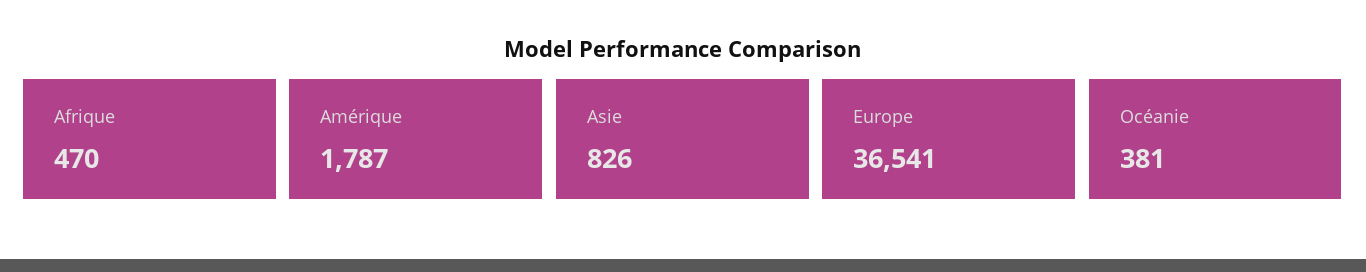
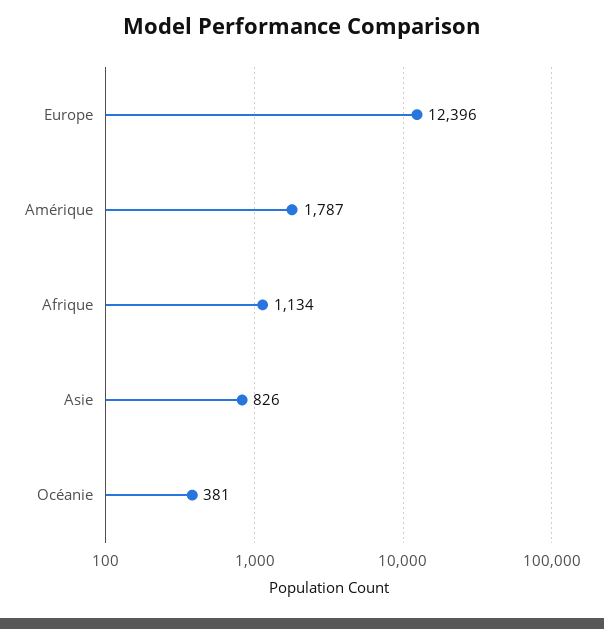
Afrique: 470 -> 1134
Europe: 36541 -> 12396

